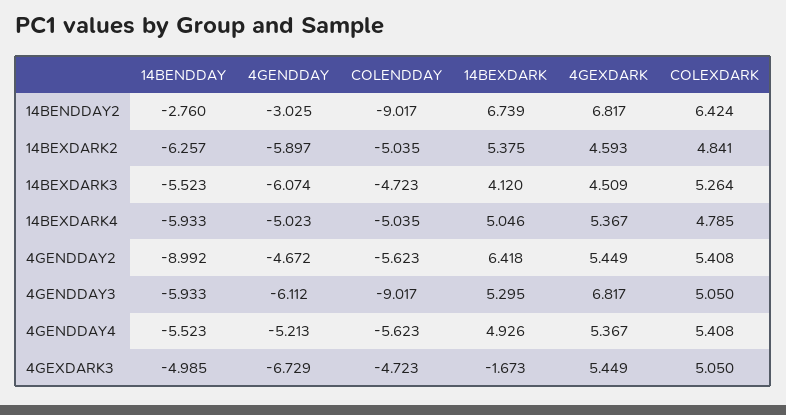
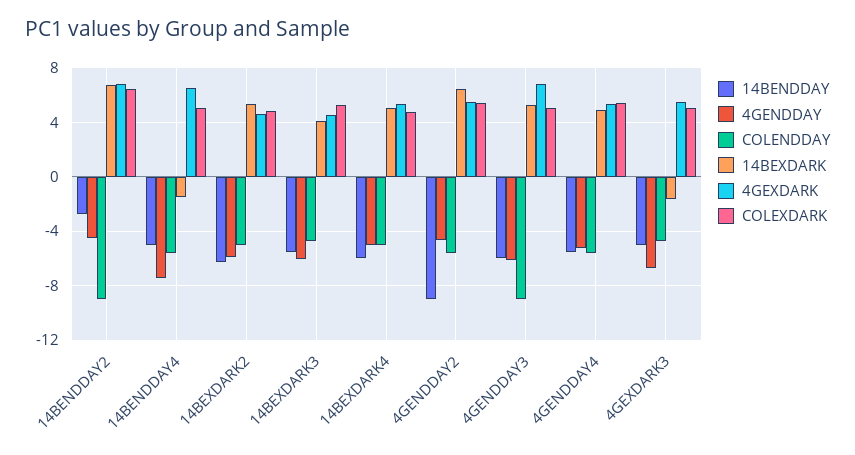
4GENDDAY, 14BENDDAY2: -3.025 -> -4.5
14BENDDAY, 14BENDDAY4: none -> -5
4GENDDAY, 14BENDDAY4: none -> -7.5
COLENDDAY, 14BENDDAY4: none -> -5.5
14BEXDARK, 14BENDDAY4: none -> -1.5
4GEXDARK, 14BENDDAY4: none -> 6.5
COLEXDARK, 14BENDDAY4: none -> 5

